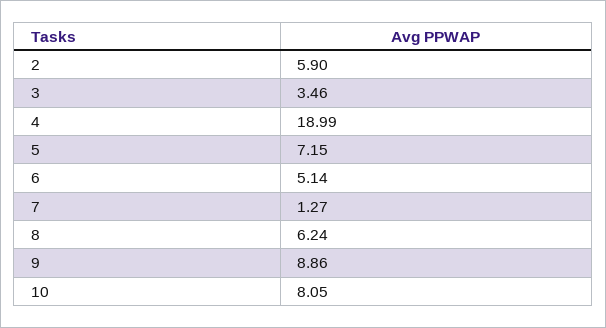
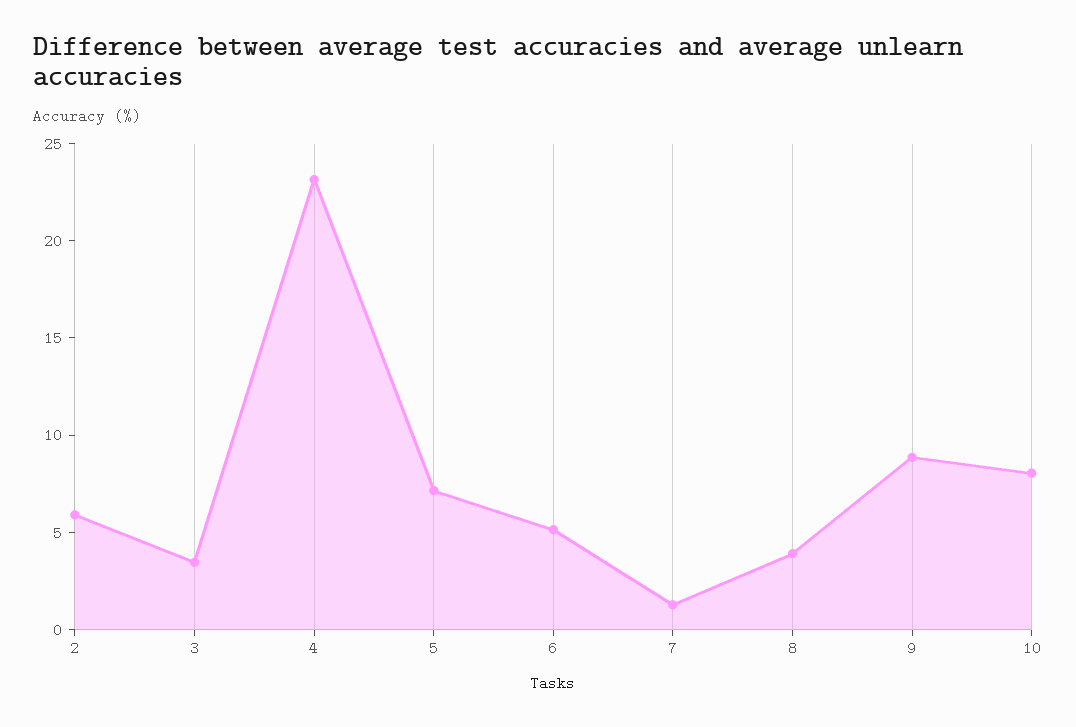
4: 18.99 -> 23
8: 6.24 -> 4

